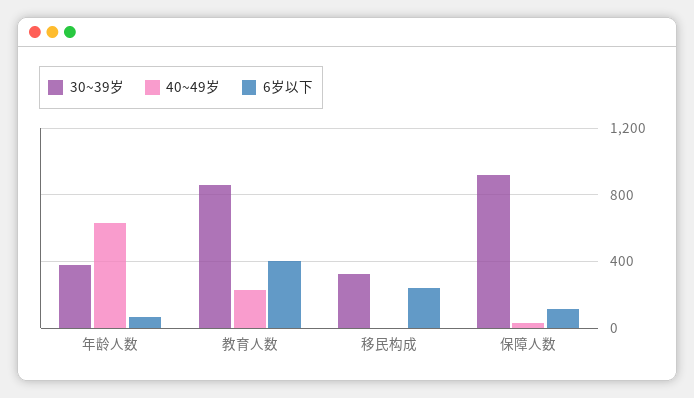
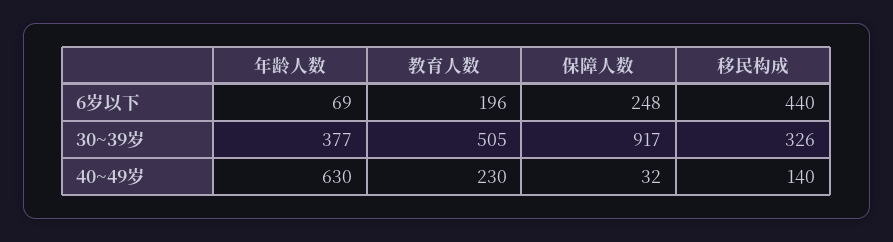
30~39岁, 教育人数: 850 -> 505
6岁以下, 教育人数: 400 -> 196
40~49岁, 移民构成: 0 -> 140
6岁以下, 移民构成: 250 -> 440
6岁以下, 保障人数: 100 -> 248

